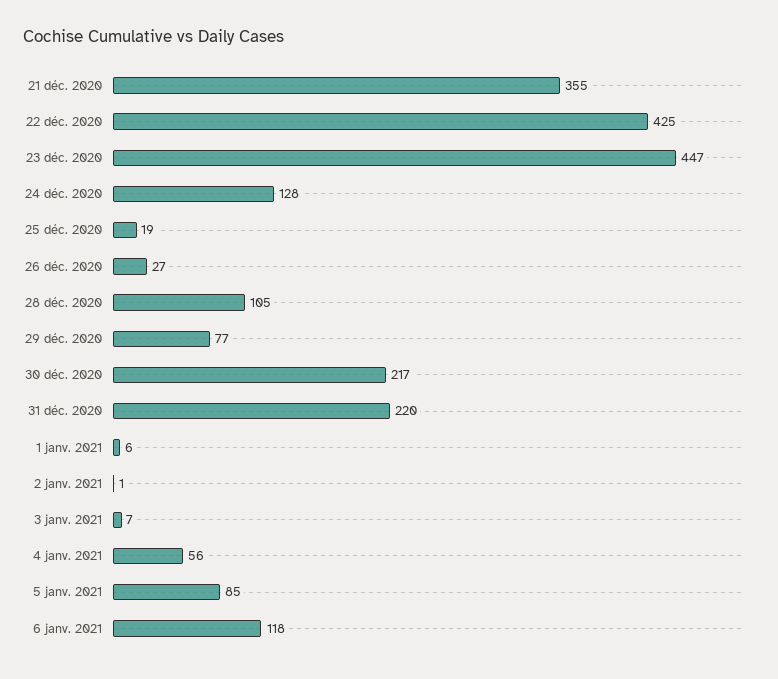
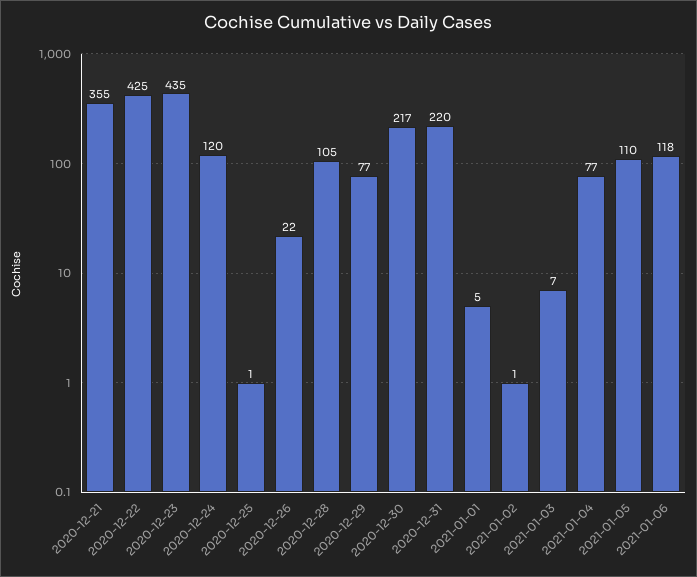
23 déc. 2020: 447 -> 435
24 déc. 2020: 128 -> 120
25 déc. 2020: 19 -> 1
26 déc. 2020: 27 -> 22
1 janv. 2021: 6 -> 5
4 janv. 2021: 56 -> 77
5 janv. 2021: 85 -> 110

